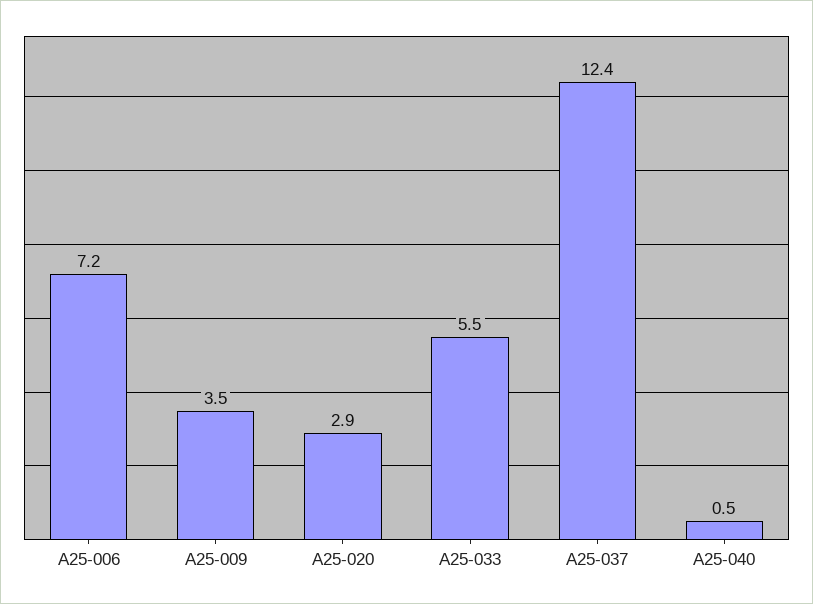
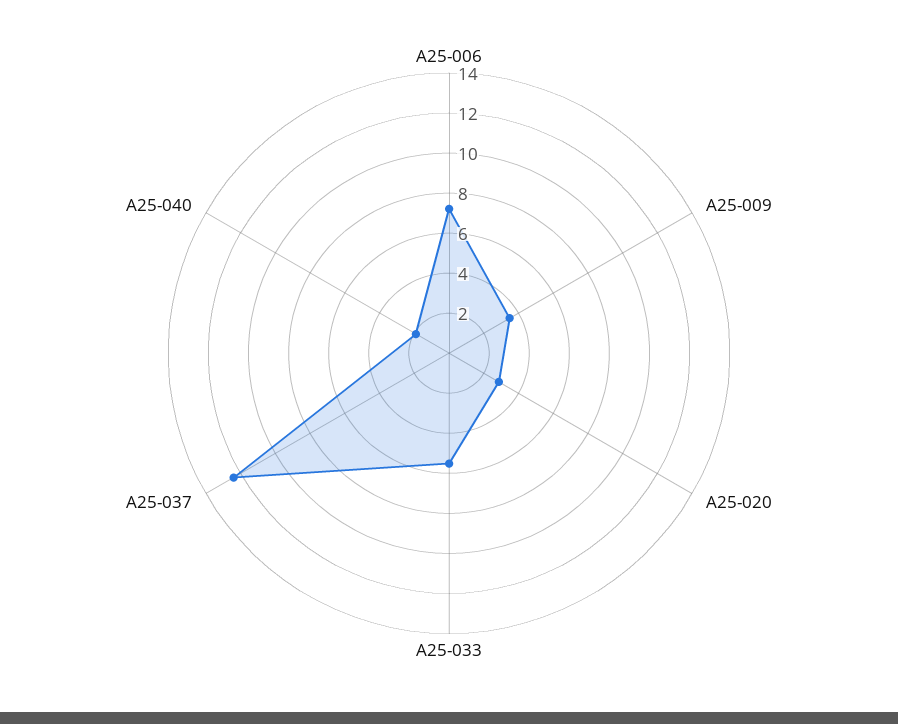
A25-040: 0.5 -> 2

